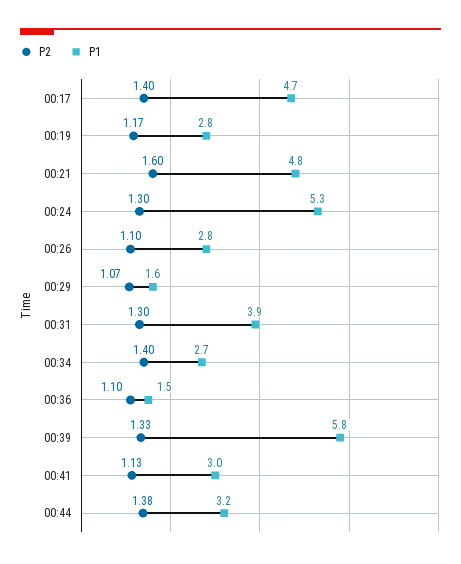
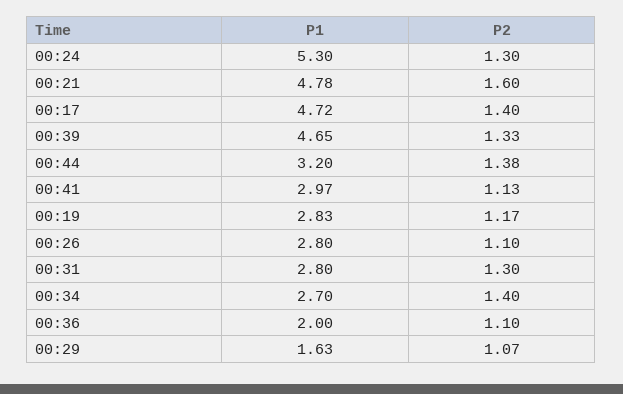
P1, 00:31: 3.9 -> 2.8
P1, 00:36: 1.5 -> 2
P1, 00:39: 5.8 -> 4.65

